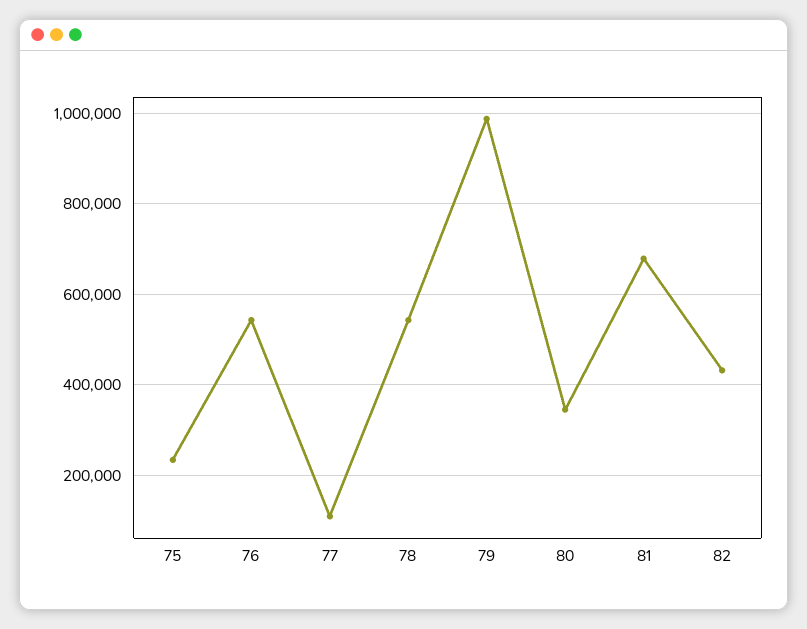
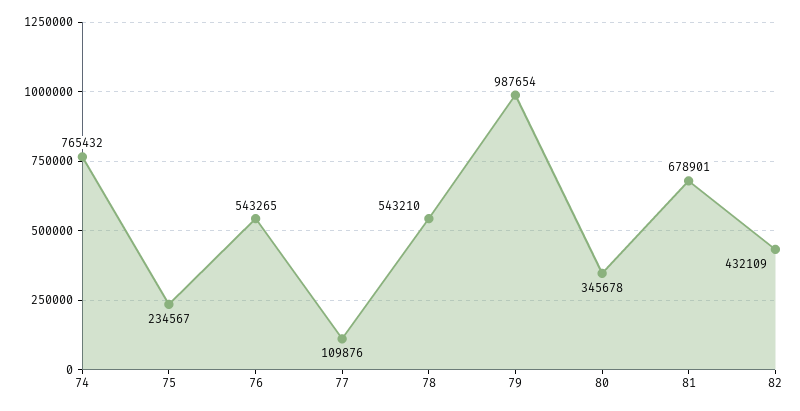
74: none -> 765432

